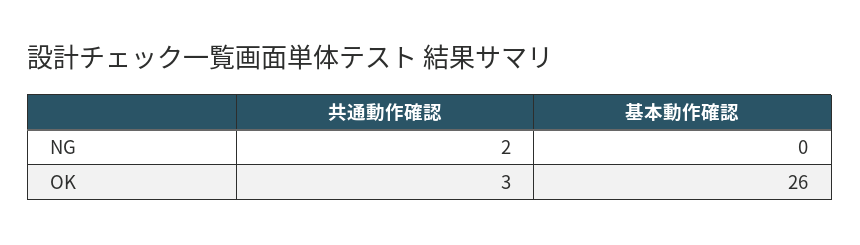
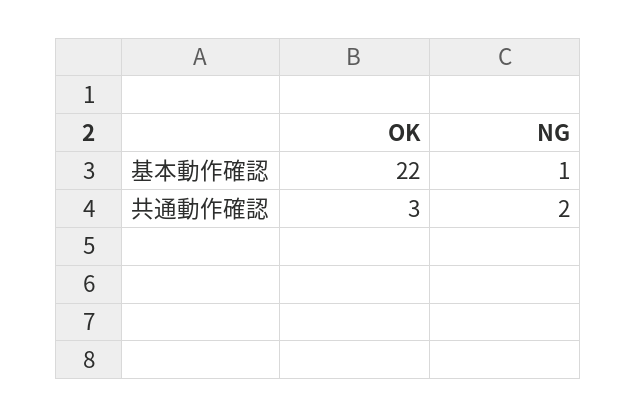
基本動作確認, NG: 0 -> 1
基本動作確認, OK: 26 -> 22

